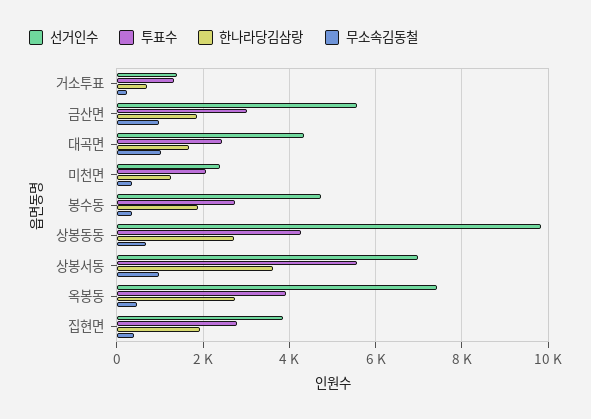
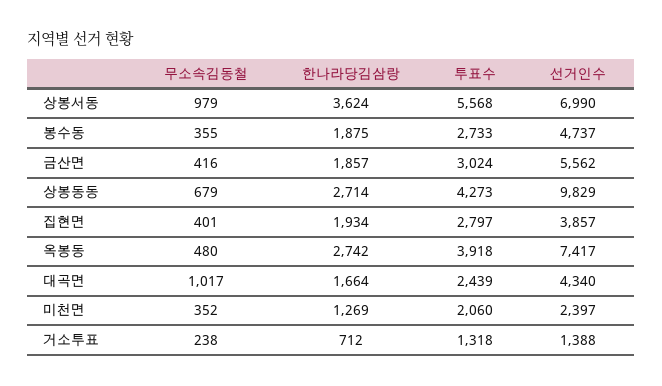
무소속김동철, 금산면: 1000 -> 416

